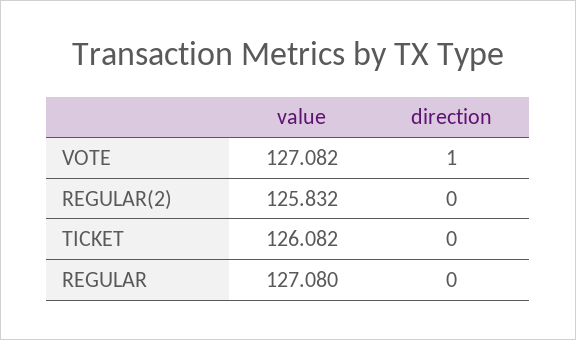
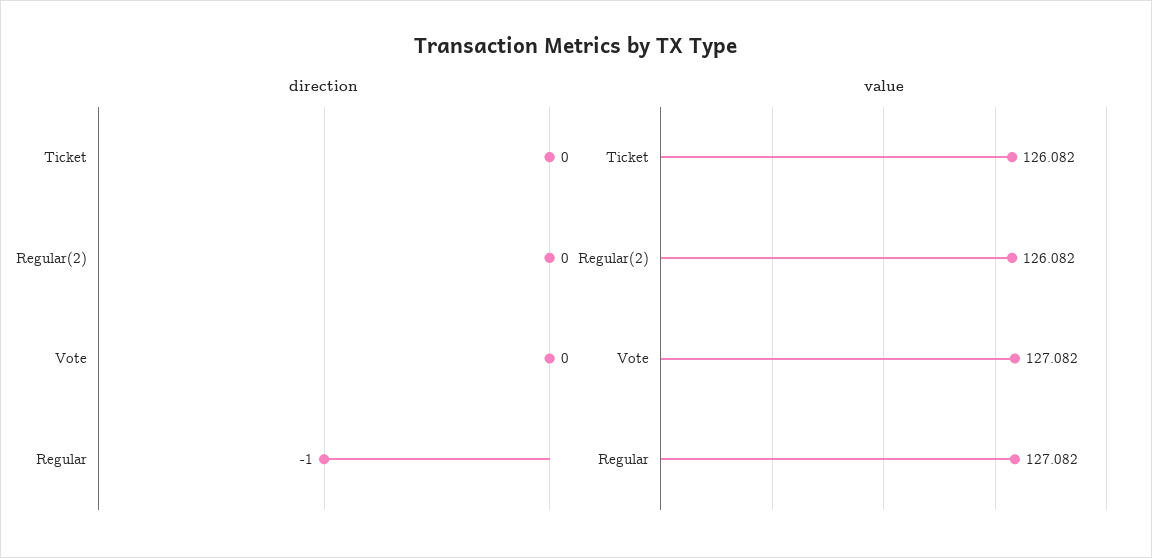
direction, VOTE: 1 -> 0
value, REGULAR(2): 125.832 -> 126.082
value, REGULAR: 127.08 -> 127.082
direction, REGULAR: 0 -> -1

